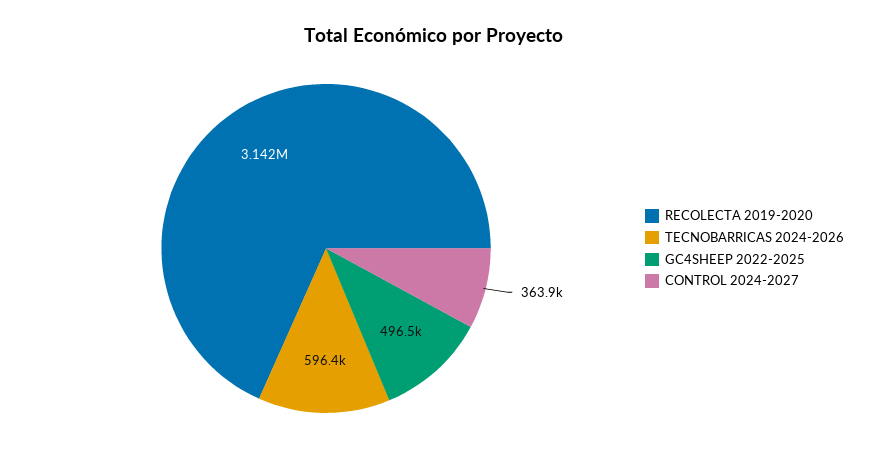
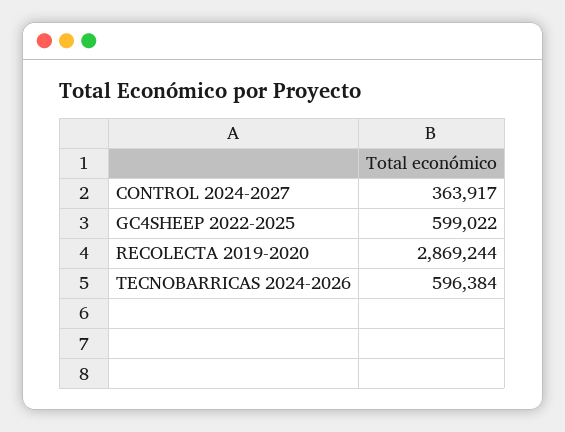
RECOLECTA 2019-2020: 3142000 -> 2869244
GC4SHEEP 2022-2025: 496500 -> 599022

